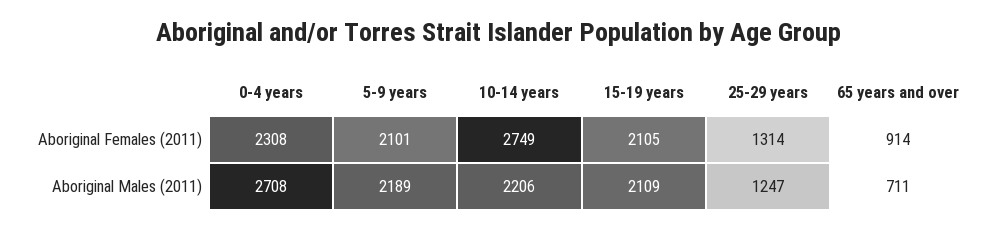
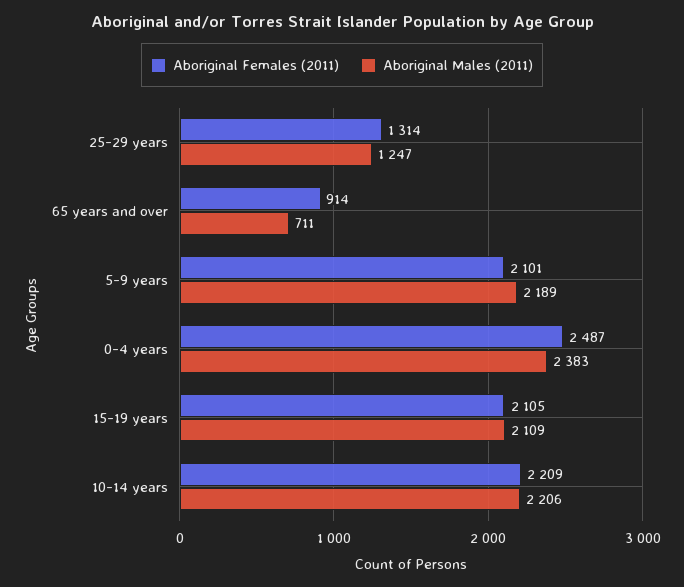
Aboriginal Females (2011), 0-4 years: 2308 -> 2487
Aboriginal Females (2011), 10-14 years: 2749 -> 2209
Aboriginal Males (2011), 0-4 years: 2708 -> 2383

